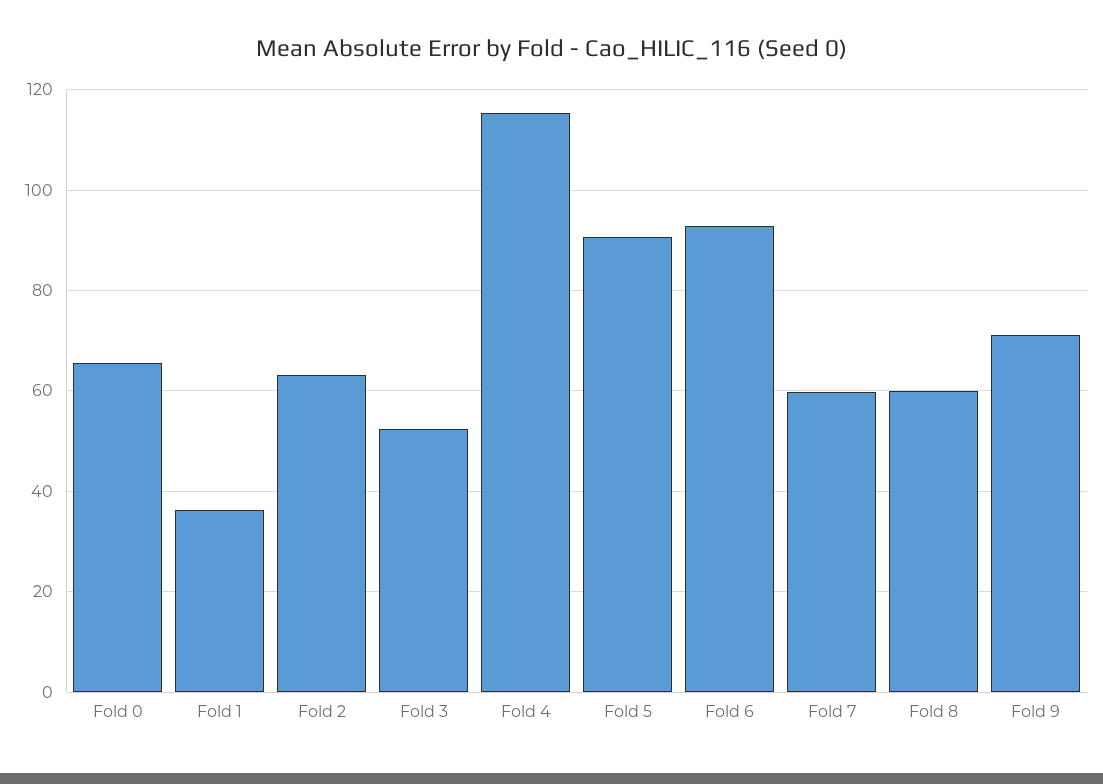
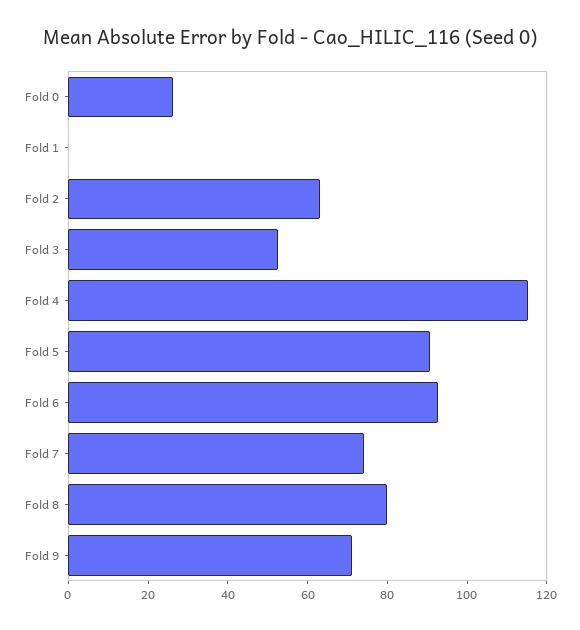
Fold 0: 66 -> 25
Fold 1: 36 -> 0
Fold 7: 60 -> 75
Fold 8: 60 -> 80

